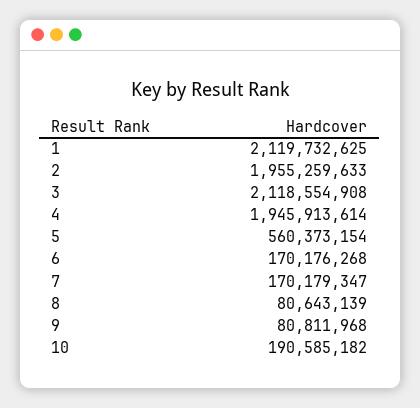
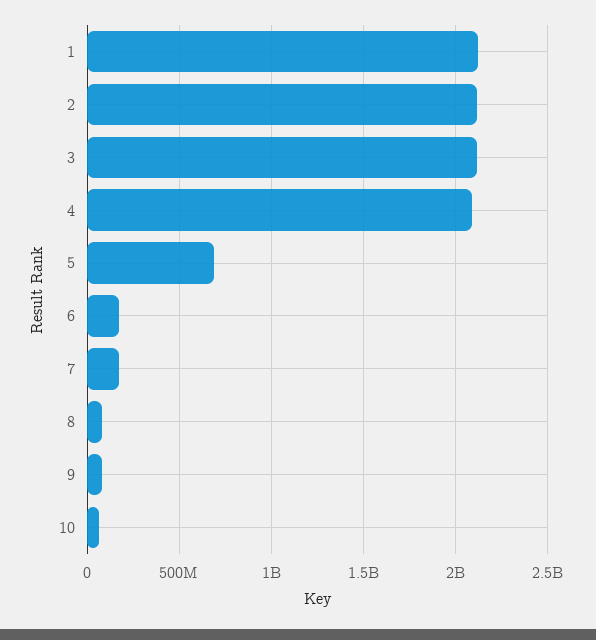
2: 1955259633 -> 2100000000
4: 1945913614 -> 2100000000
5: 560373154 -> 700000000
10: 190585182 -> 50000000

